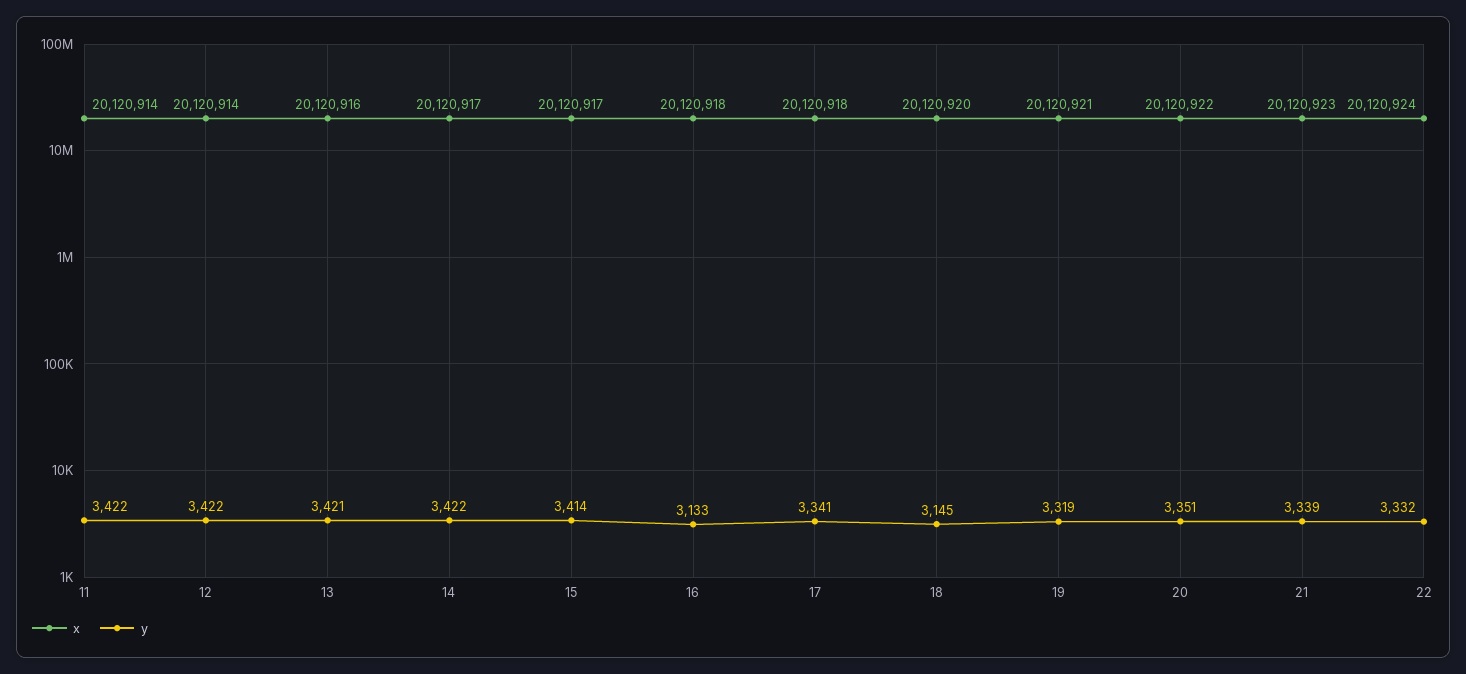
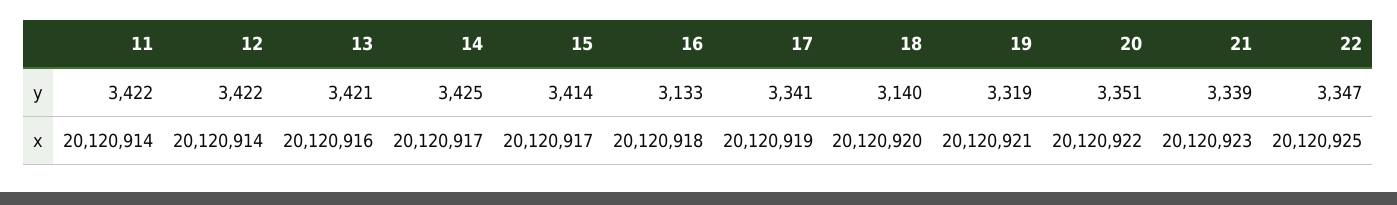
y, 14: 3422 -> 3425
x, 17: 20120918 -> 20120919
y, 18: 3145 -> 3140
x, 22: 20120924 -> 20120925
y, 22: 3332 -> 3347

